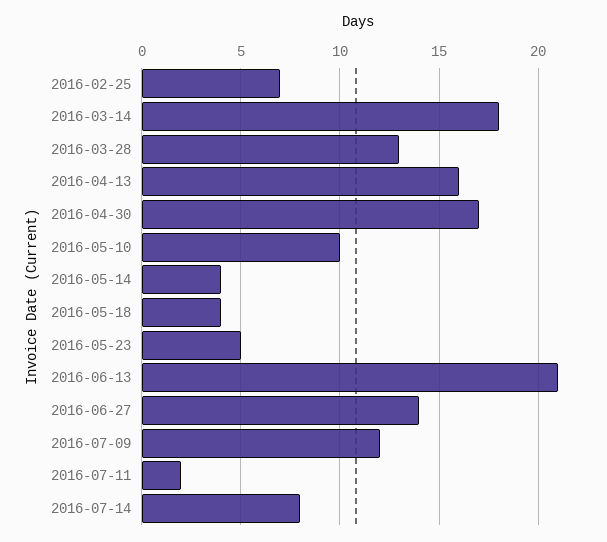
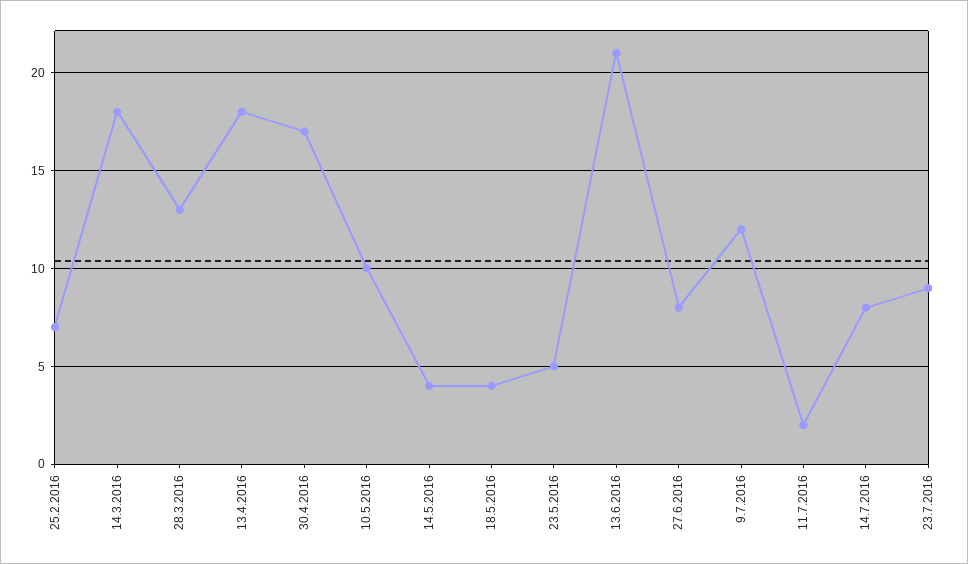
2016-04-13: 16 -> 18
2016-06-27: 14 -> 8
23.7.2016: none -> 9

